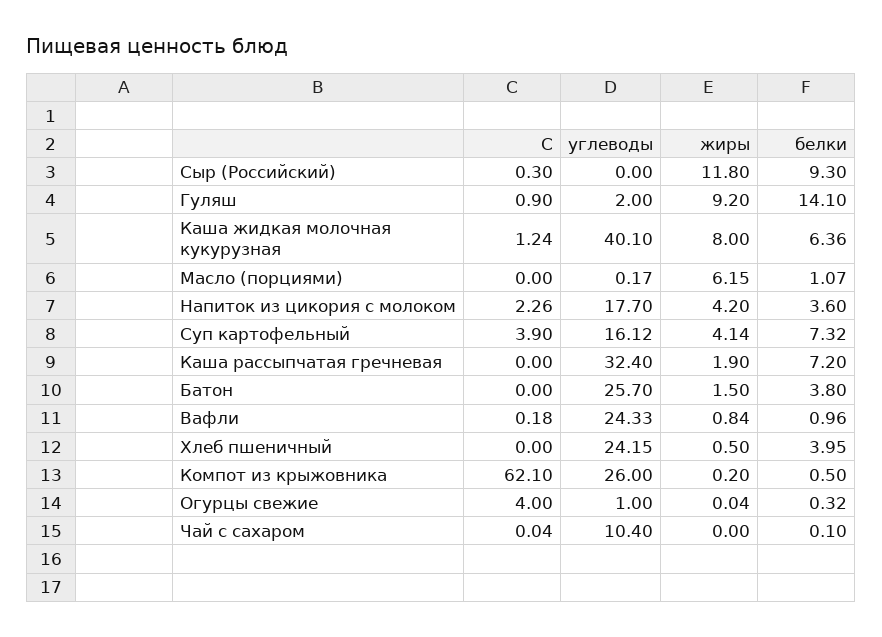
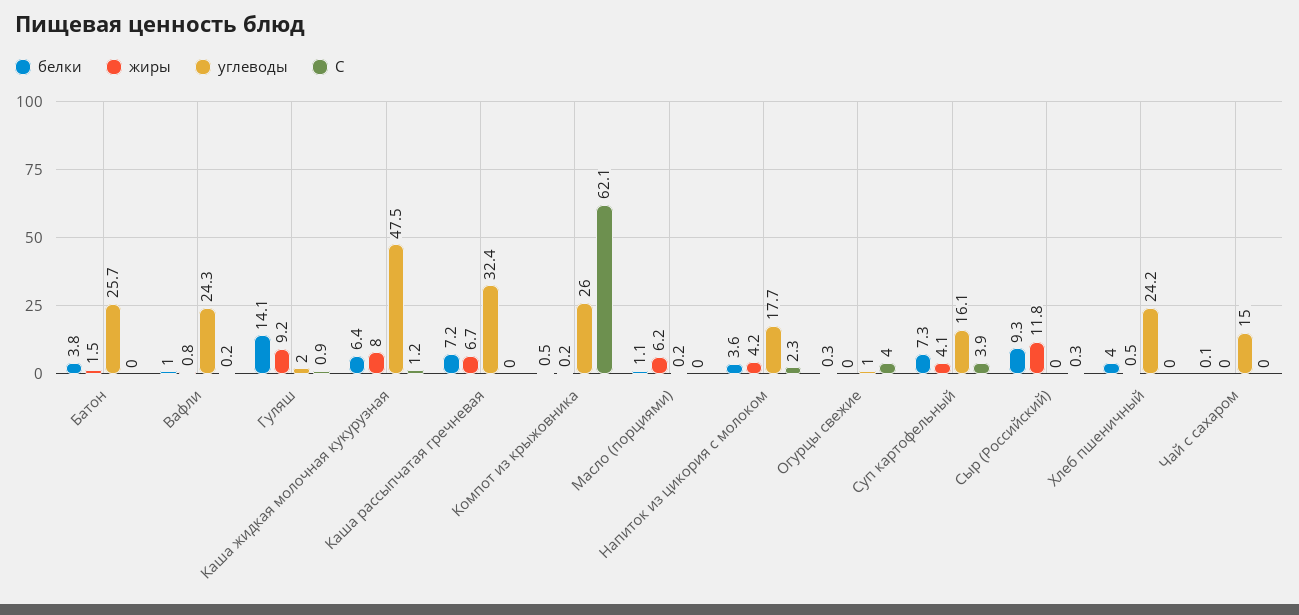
углеводы, Каша жидкая молочная кукурузная: 40.1 -> 47.5
жиры, Каша рассыпчатая гречневая: 1.9 -> 6.7
углеводы, Чай с сахаром: 10.4 -> 15

